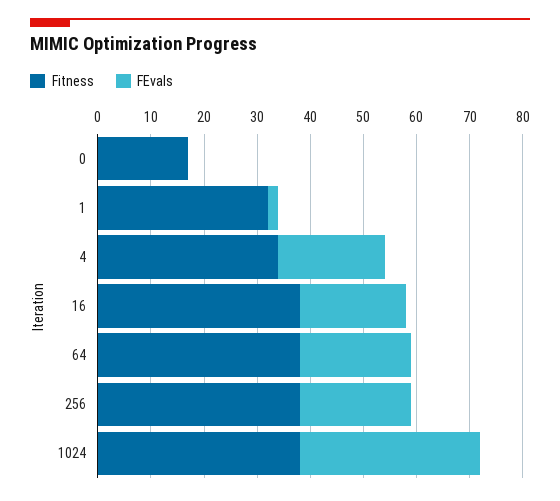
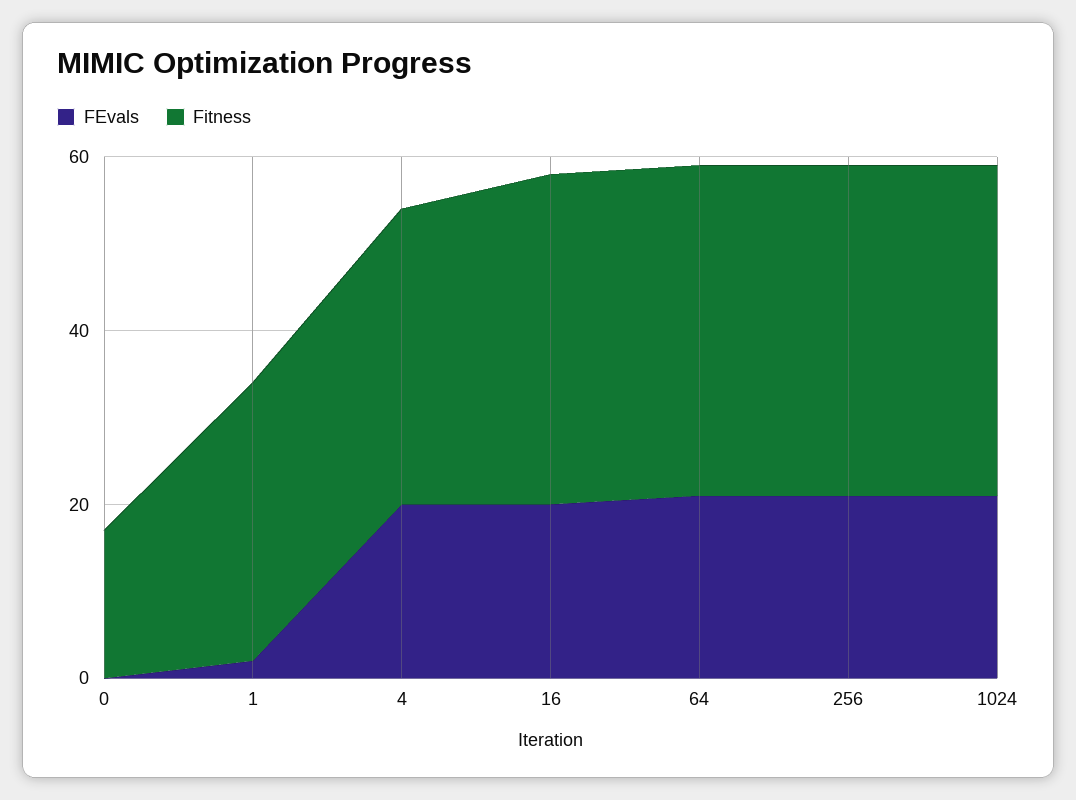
FEvals, 1024: 35 -> 20

